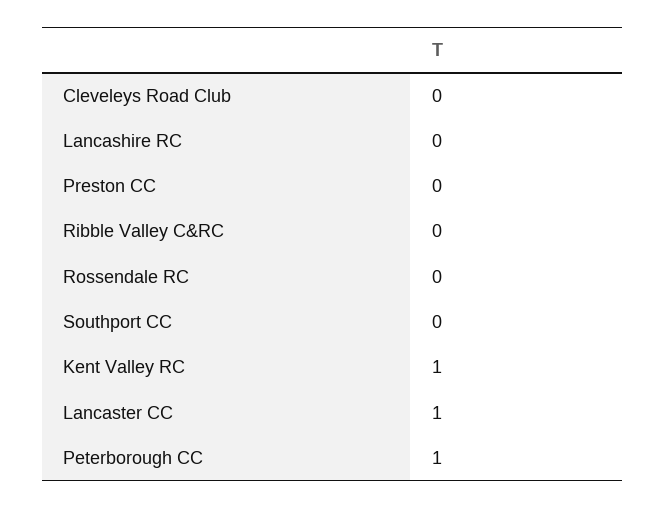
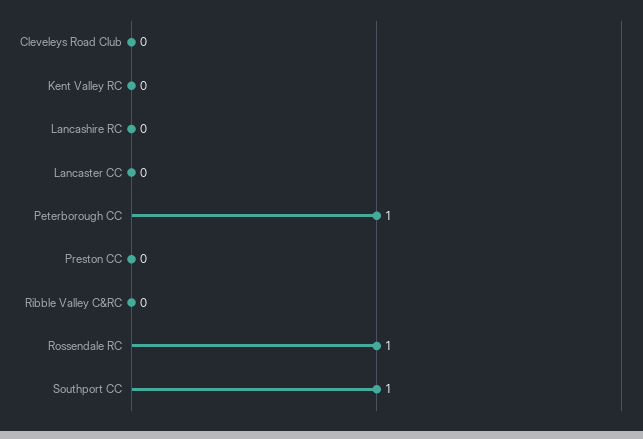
Rossendale RC: 0 -> 1
Southport CC: 0 -> 1
Kent Valley RC: 1 -> 0
Lancaster CC: 1 -> 0

